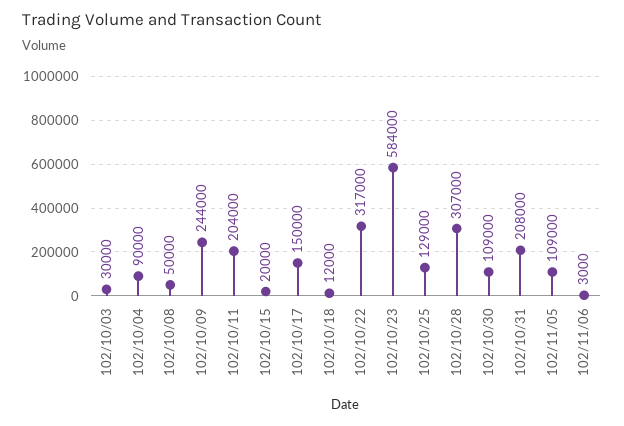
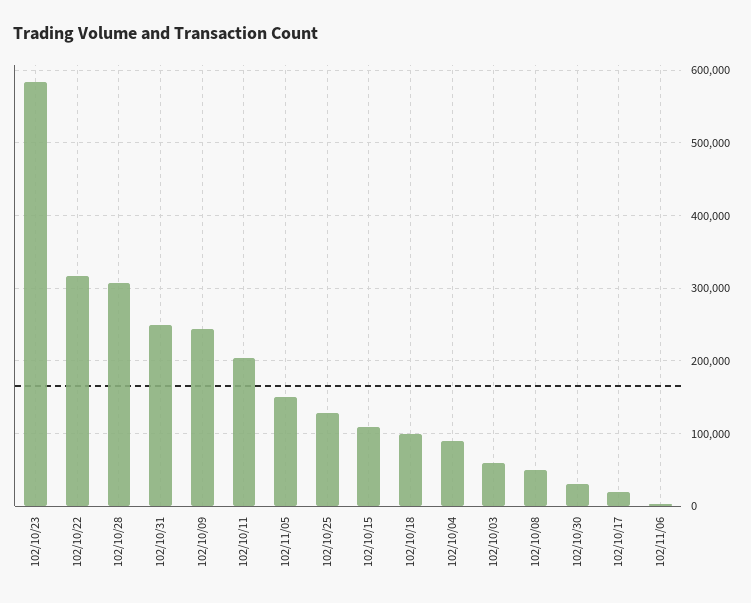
102/10/03: 30000 -> 60000
102/10/15: 20000 -> 110000
102/10/17: 150000 -> 20000
102/10/18: 12000 -> 100000
102/10/30: 109000 -> 30000
102/10/31: 208000 -> 250000
102/11/05: 109000 -> 150000

